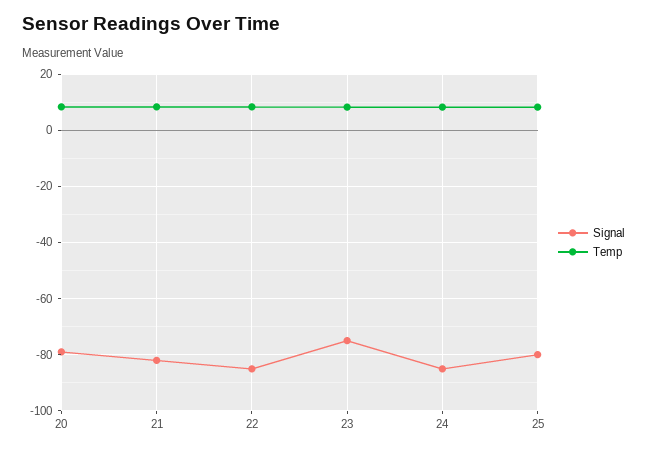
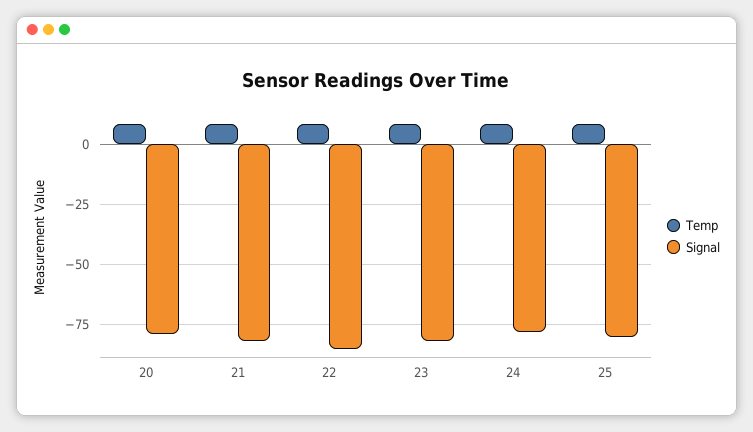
Signal, 23: -75 -> -82.5
Signal, 24: -85 -> -77.5

